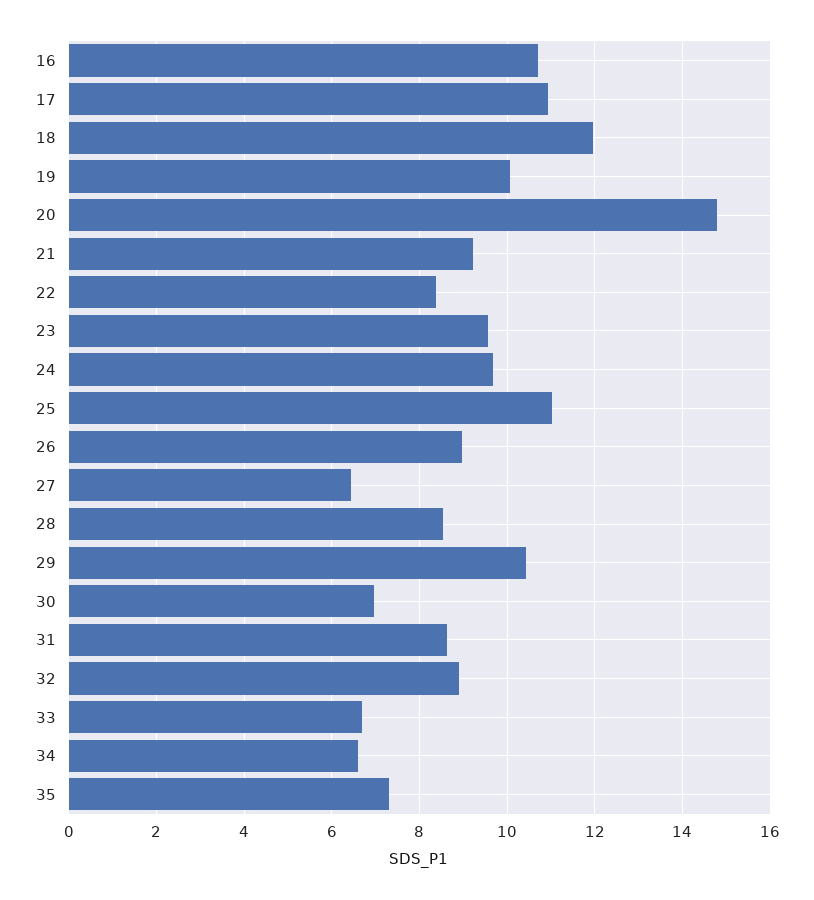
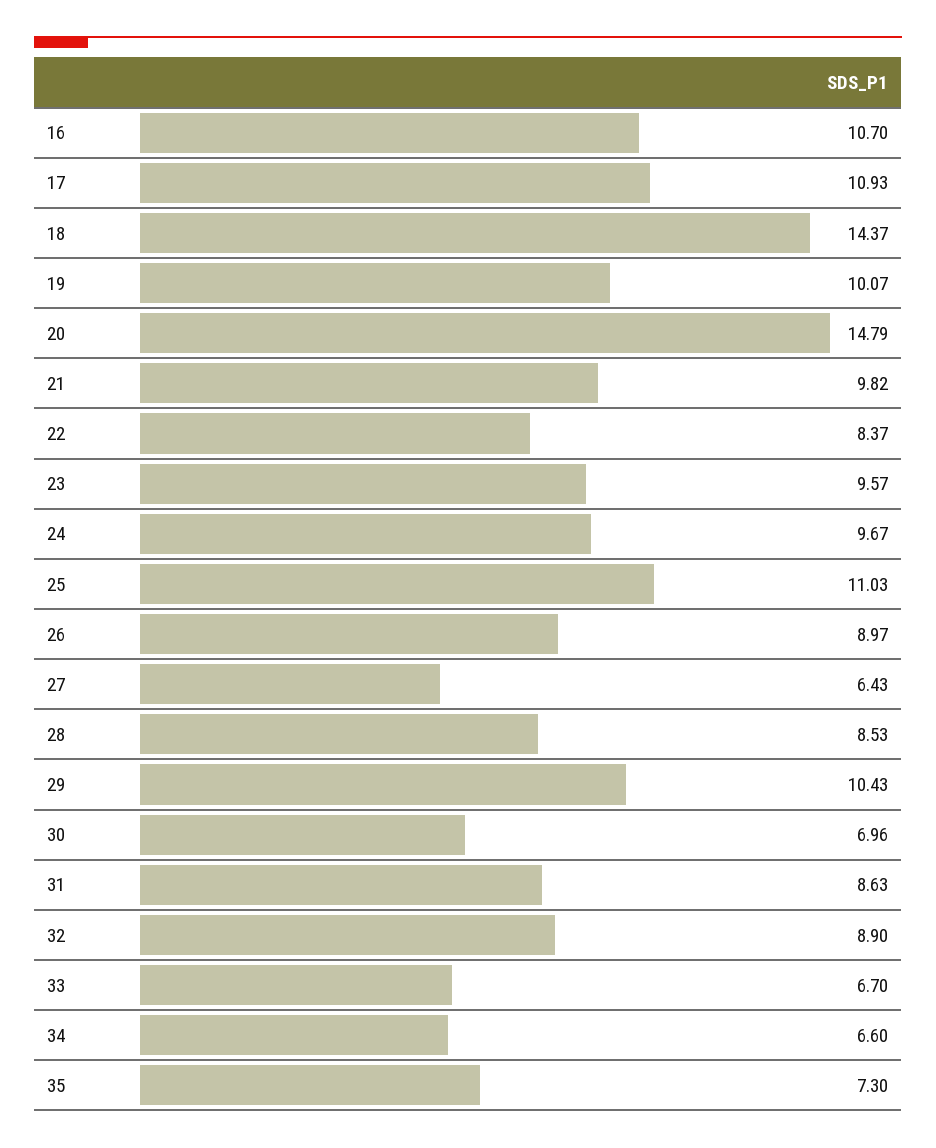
18: 12 -> 14.37
21: 9.2 -> 9.82

